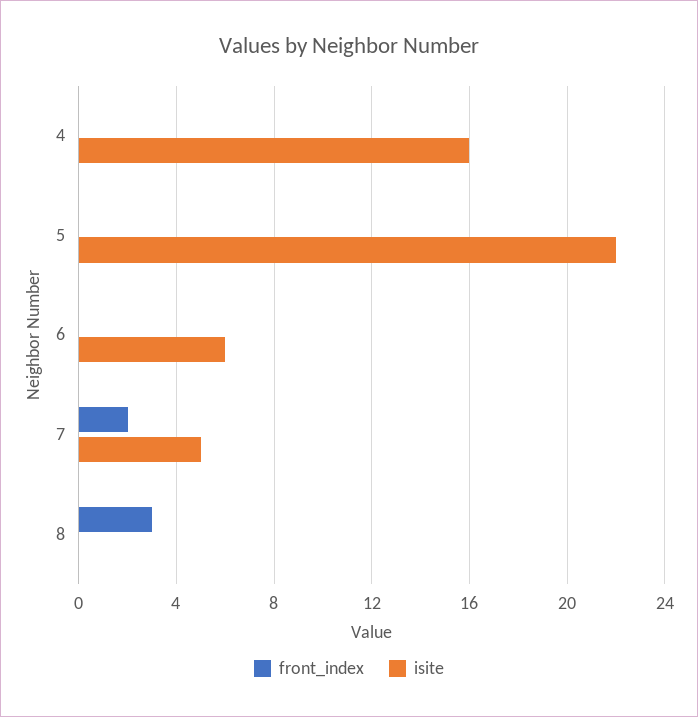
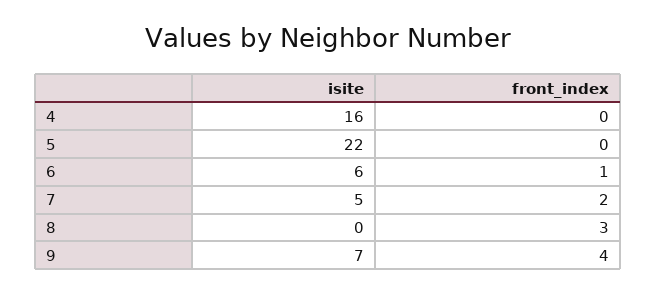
front_index, 6: 0 -> 1
isite, 9: none -> 7
front_index, 9: none -> 4

